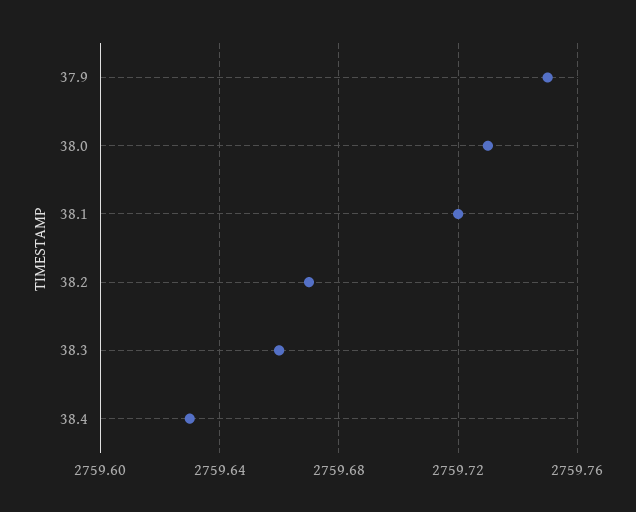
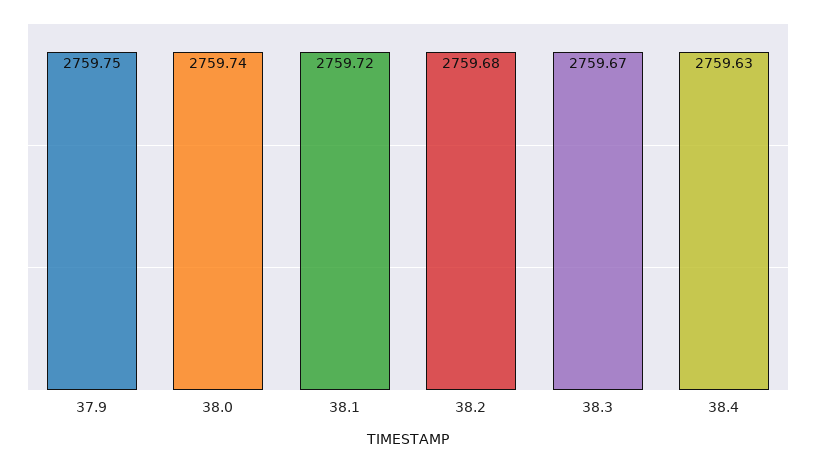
38.0: 2759.73 -> 2759.74
38.2: 2759.67 -> 2759.68
38.3: 2759.66 -> 2759.67

